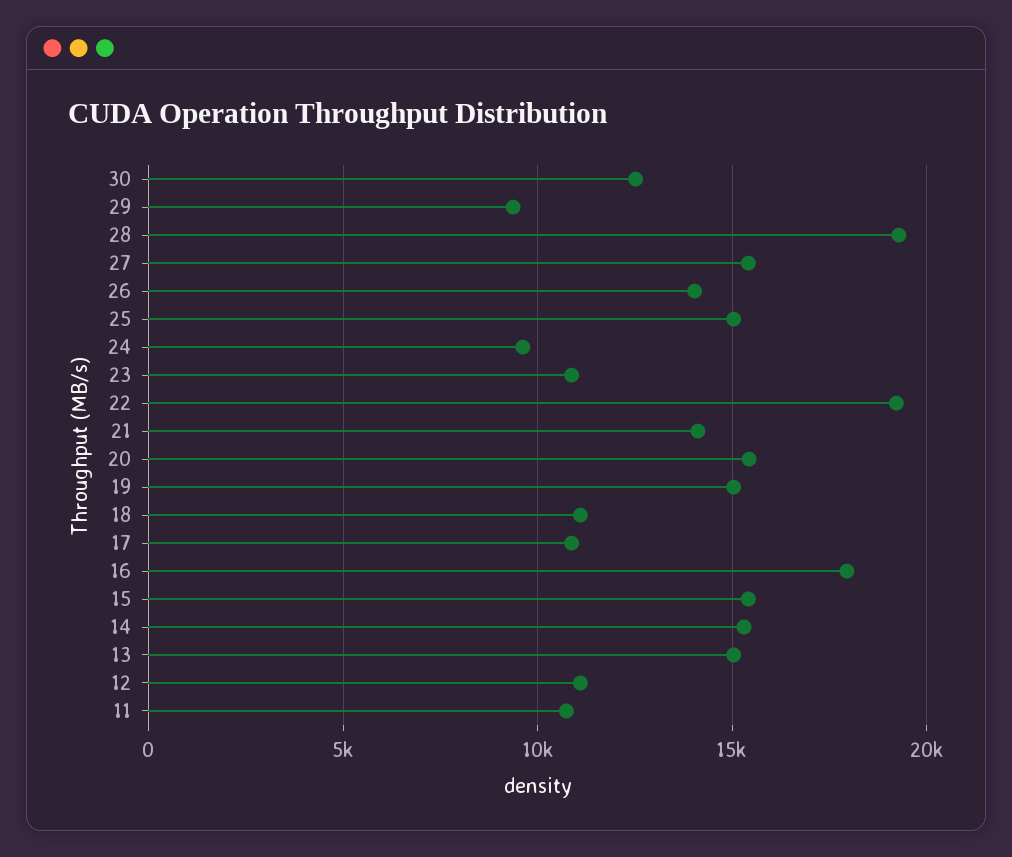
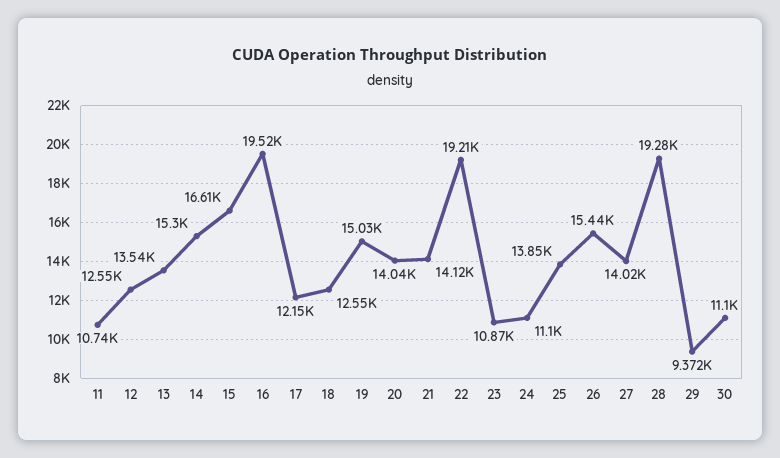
30: 12500 -> 11100
27: 15500 -> 14020
26: 14000 -> 15440
25: 15000 -> 13850
24: 9500 -> 11100
20: 15500 -> 14040
18: 11000 -> 12550
17: 11000 -> 12150
16: 18000 -> 19520
15: 15500 -> 16610
13: 15000 -> 13540
12: 11000 -> 12550

